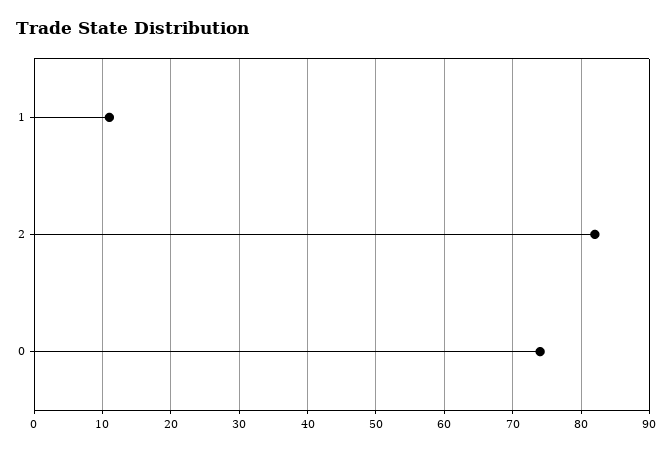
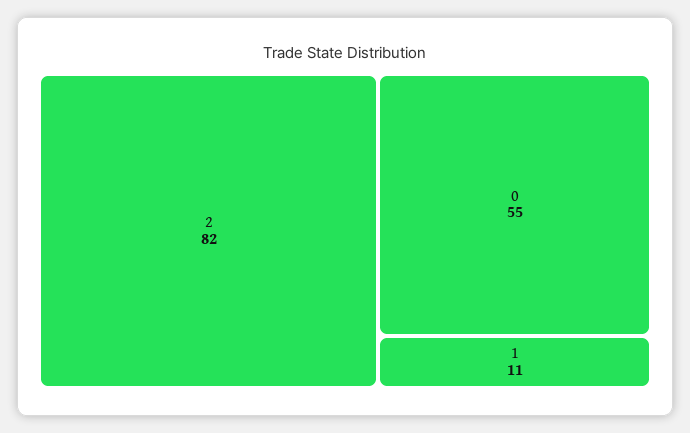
0: 74 -> 55

